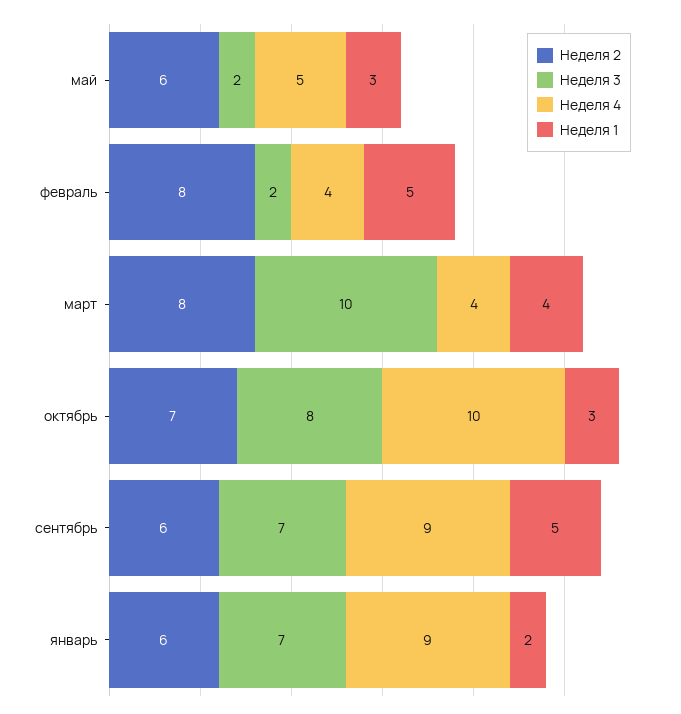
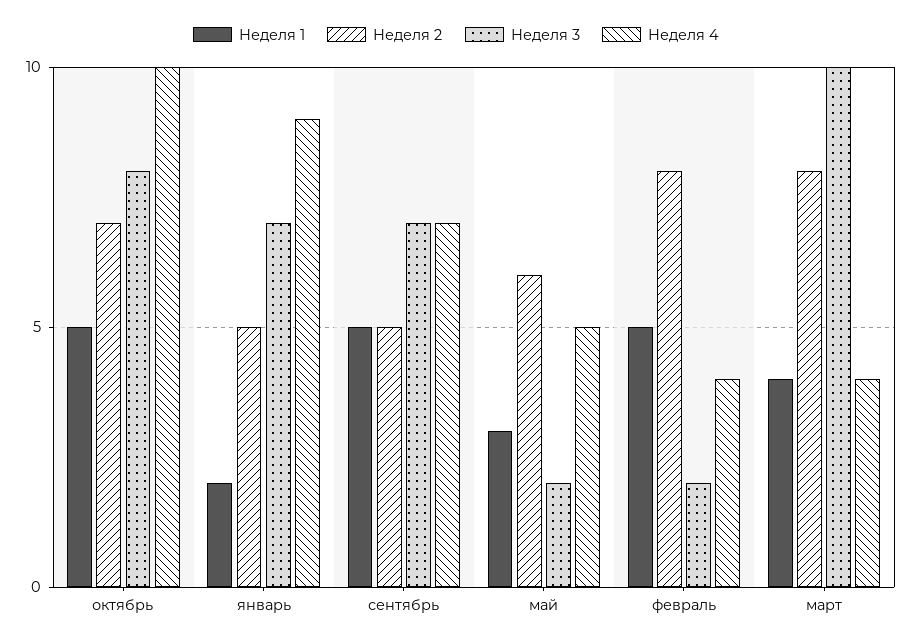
Неделя 1, октябрь: 3 -> 5
Неделя 2, сентябрь: 6 -> 5
Неделя 4, сентябрь: 9 -> 7
Неделя 2, январь: 6 -> 5

